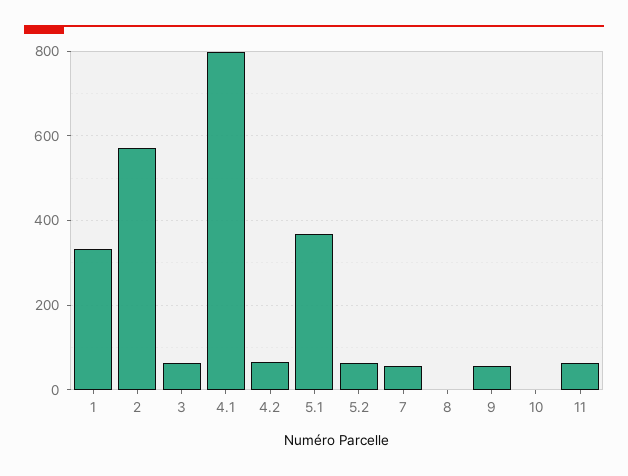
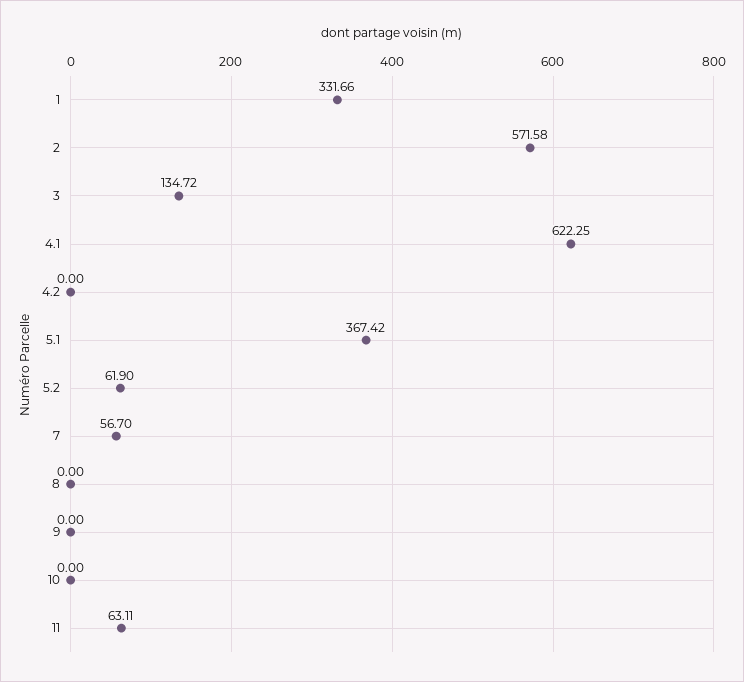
3: 60 -> 134.72
4.1: 800 -> 622.25
4.2: 60 -> 0
9: 60 -> 0

